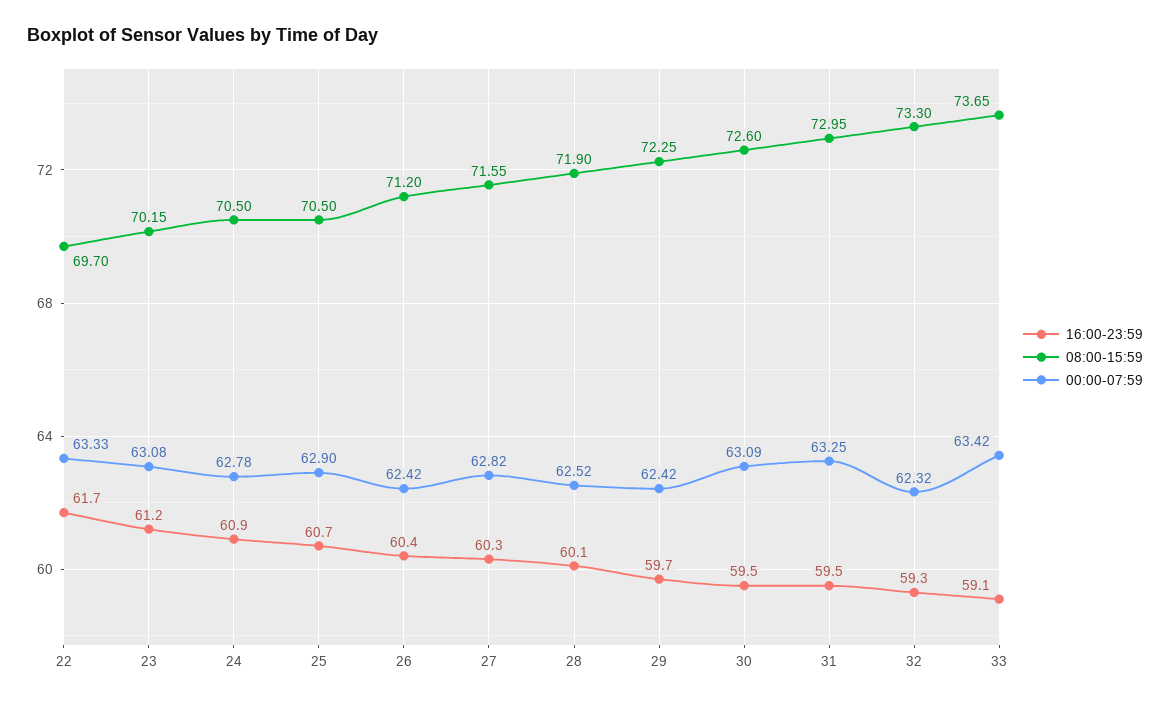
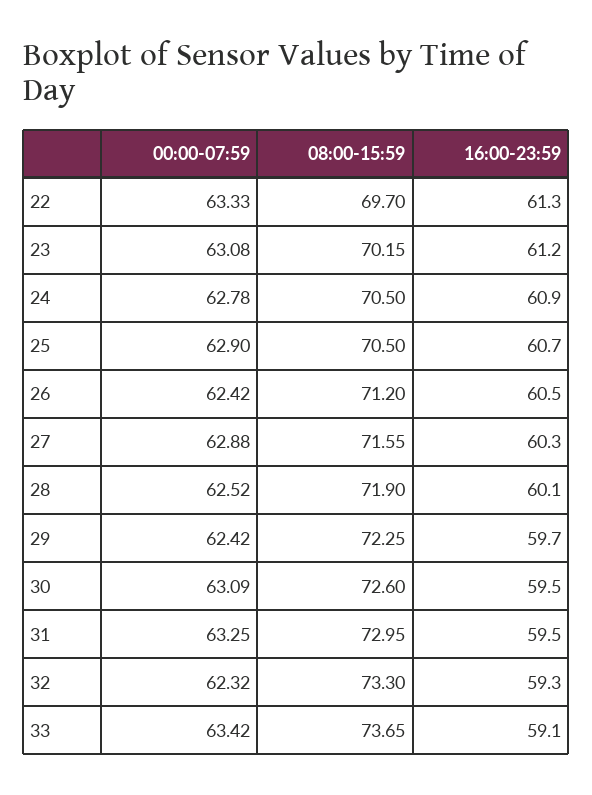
16:00-23:59, 22: 61.7 -> 61.3
16:00-23:59, 26: 60.4 -> 60.5
00:00-07:59, 27: 62.82 -> 62.88

